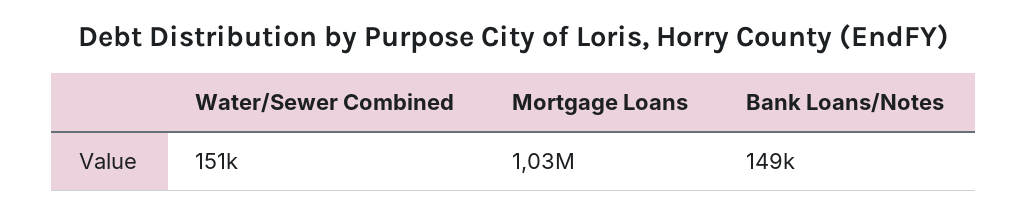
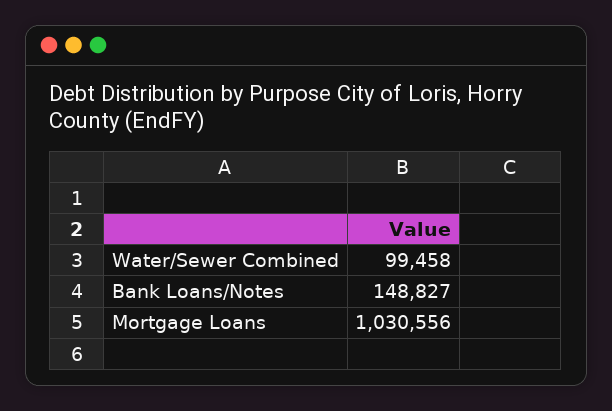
Water/Sewer Combined: 151000 -> 99458

